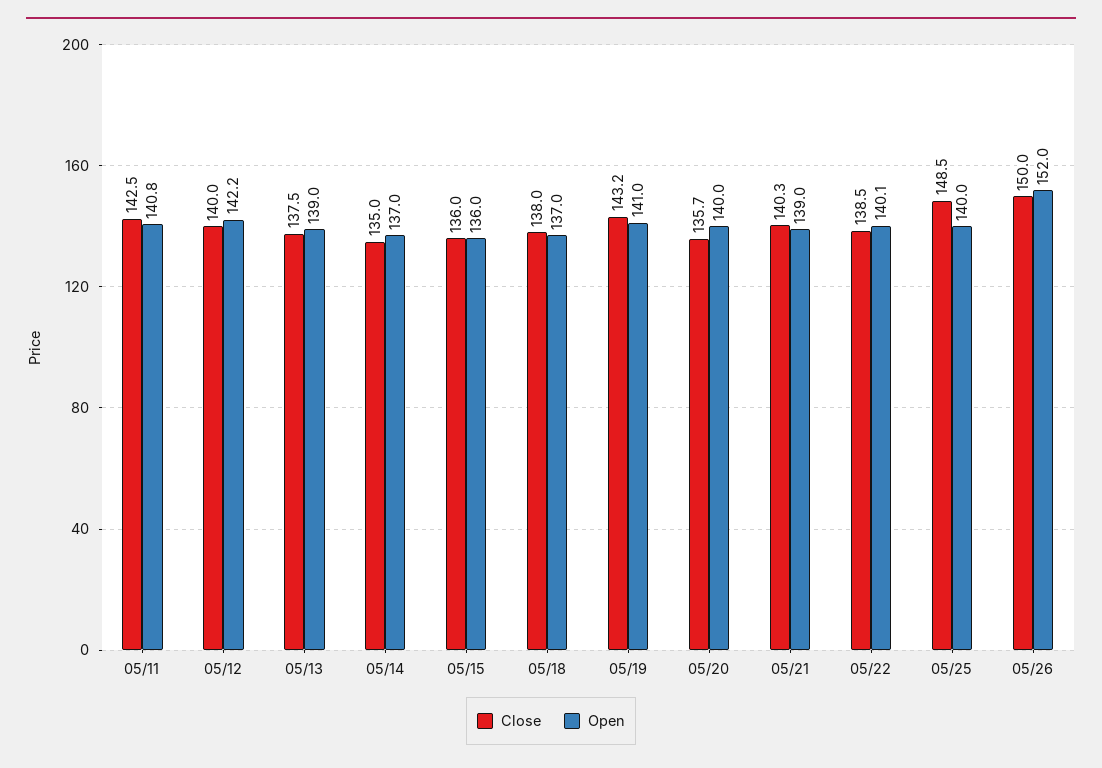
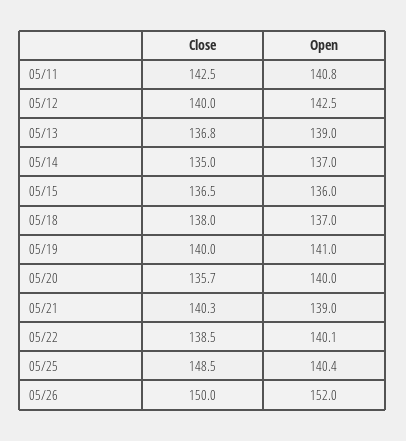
Open, 05/12: 142.2 -> 142.5
Close, 05/13: 137.5 -> 136.8
Close, 05/15: 136 -> 136.5
Close, 05/19: 143.2 -> 140
Open, 05/25: 140 -> 140.4

